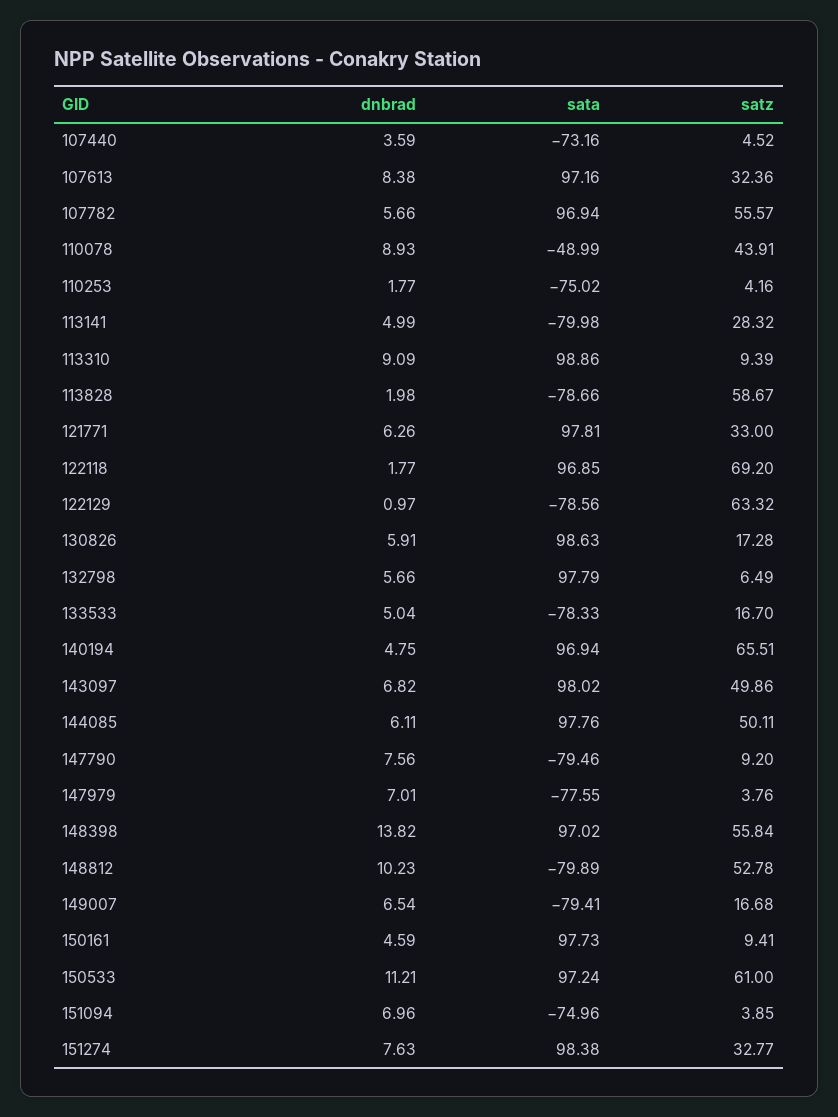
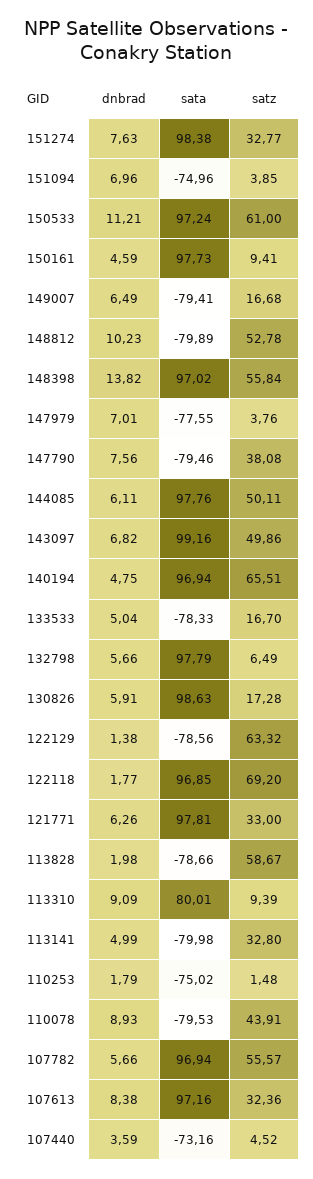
sata, 110078: -48.99 -> -79.53
dnbrad, 110253: 1.77 -> 1.79
satz, 110253: 4.16 -> 1.48
satz, 113141: 28.32 -> 32.8
sata, 113310: 98.86 -> 80.01
dnbrad, 122129: 0.97 -> 1.38
sata, 143097: 98.02 -> 99.16
satz, 147790: 9.2 -> 38.08
dnbrad, 149007: 6.54 -> 6.49

